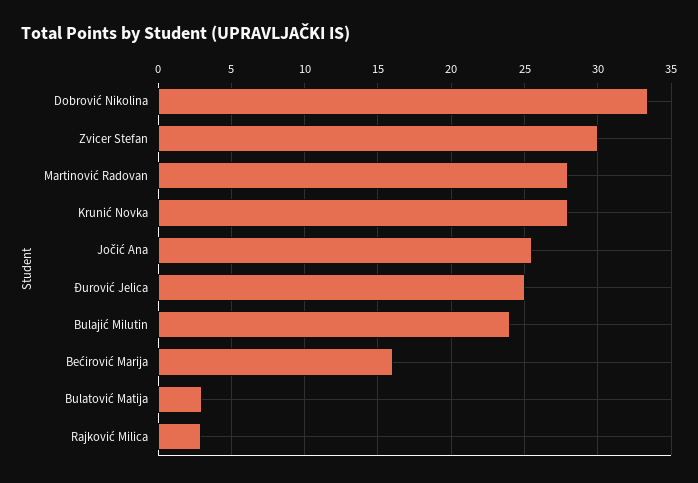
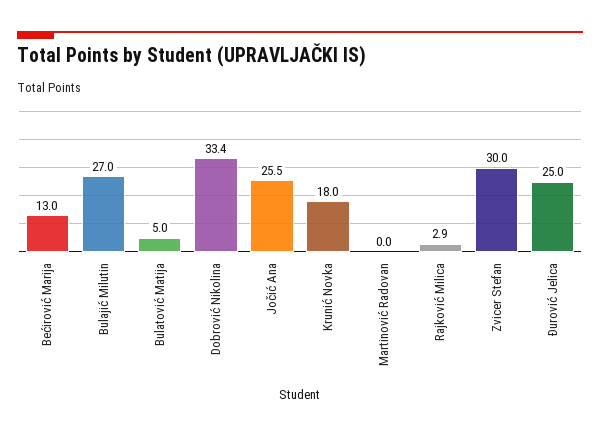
Martinović Radovan: 28 -> 0
Krunić Novka: 28 -> 18
Bulajić Milutin: 24 -> 27
Bećirović Marija: 16 -> 13
Bulatović Matija: 3 -> 5

